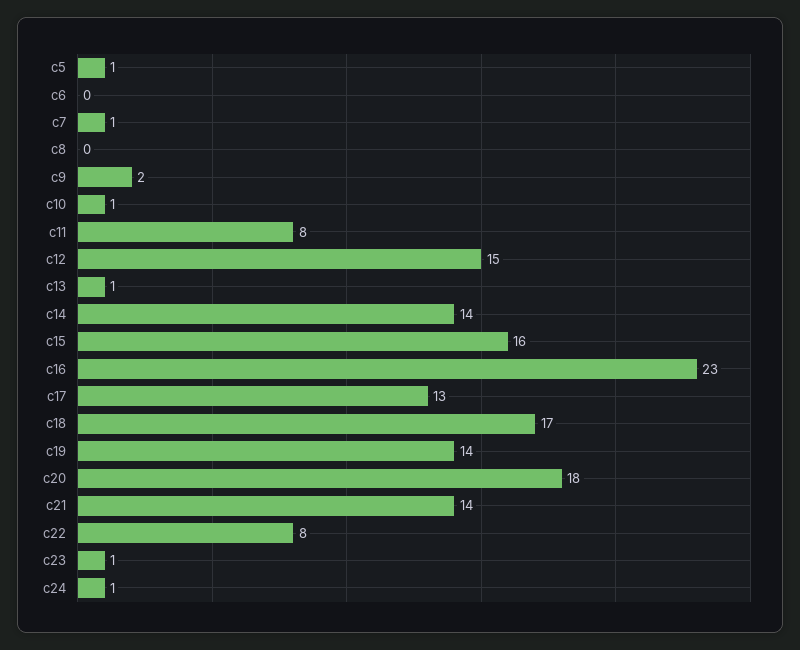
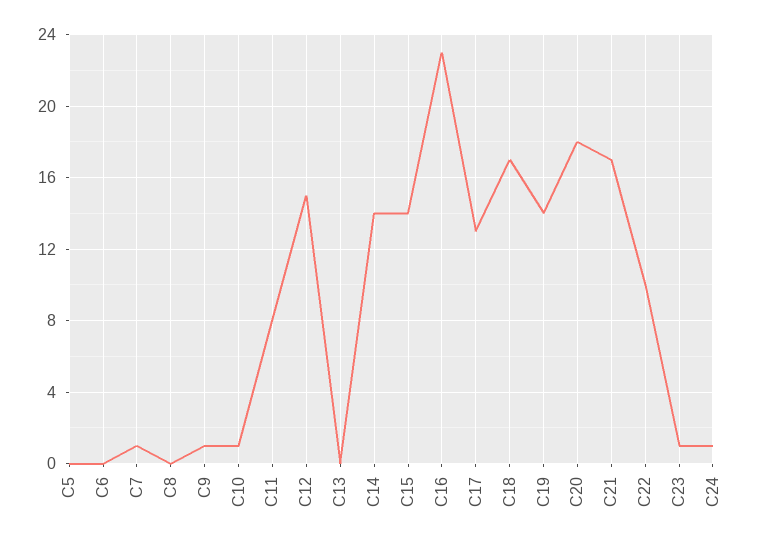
c5: 1 -> 0
c9: 2 -> 1
c13: 1 -> 0
c15: 16 -> 14
c21: 14 -> 17
c22: 8 -> 10

